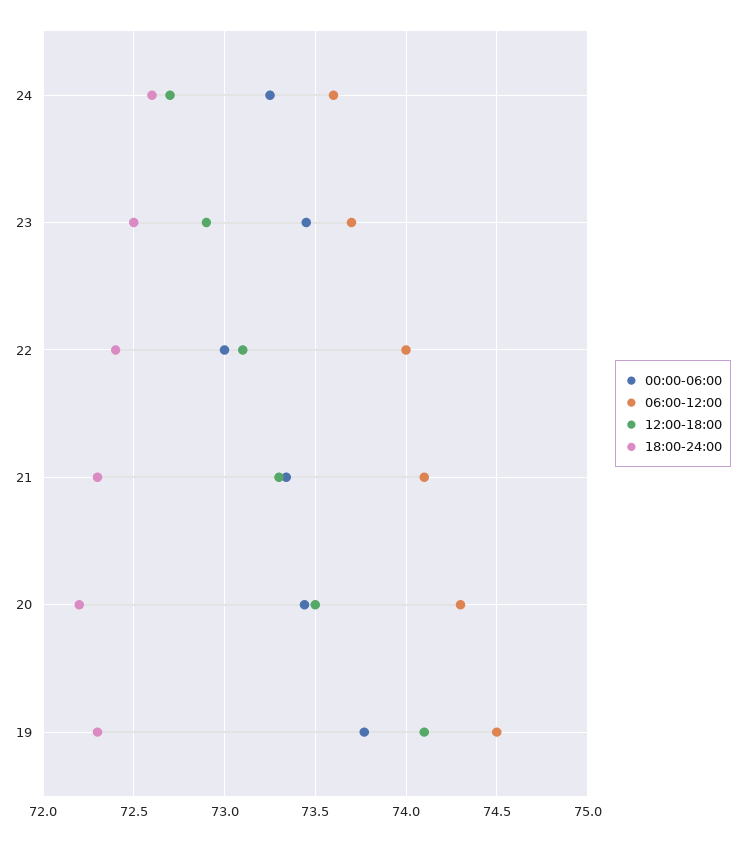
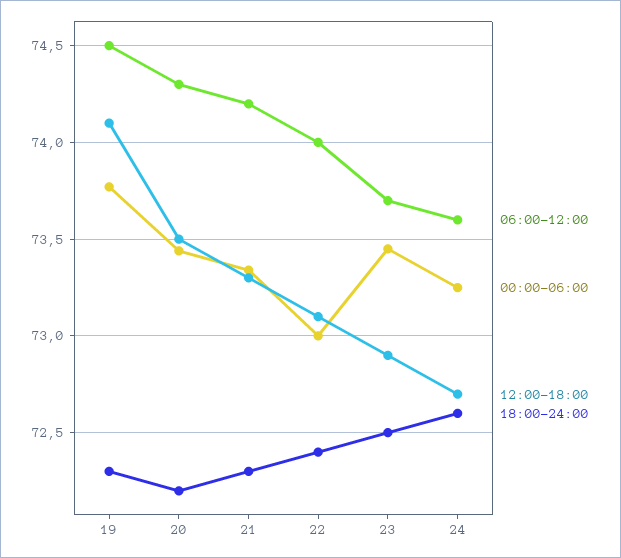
06:00-12:00, 21: 74.1 -> 74.2

